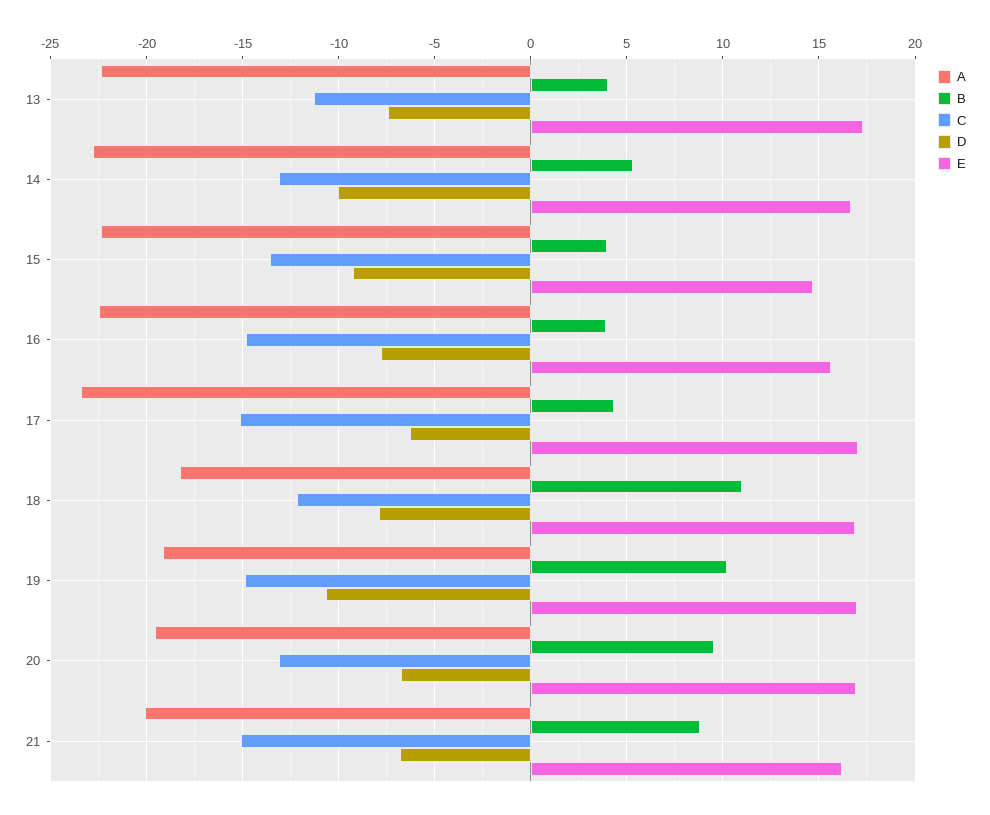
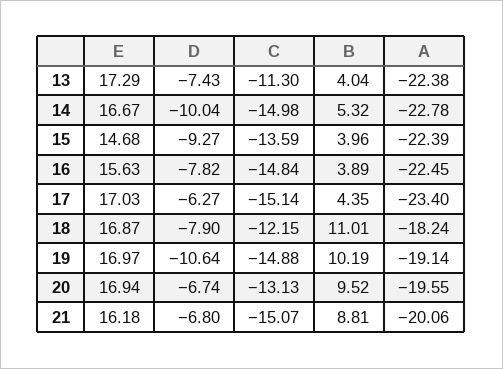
C, 14: -13 -> -14.98

